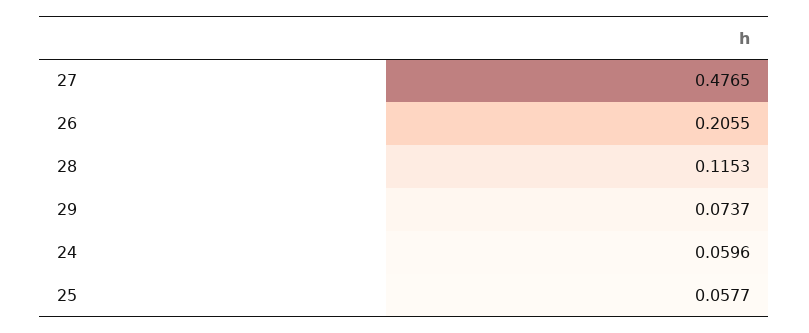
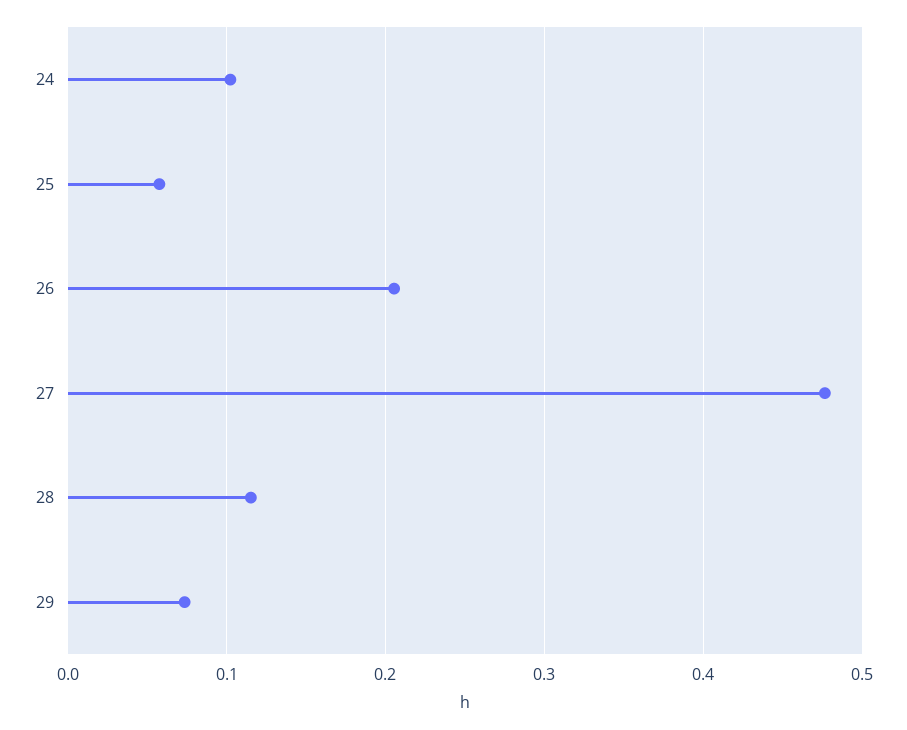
24: 0.0596 -> 0.1

